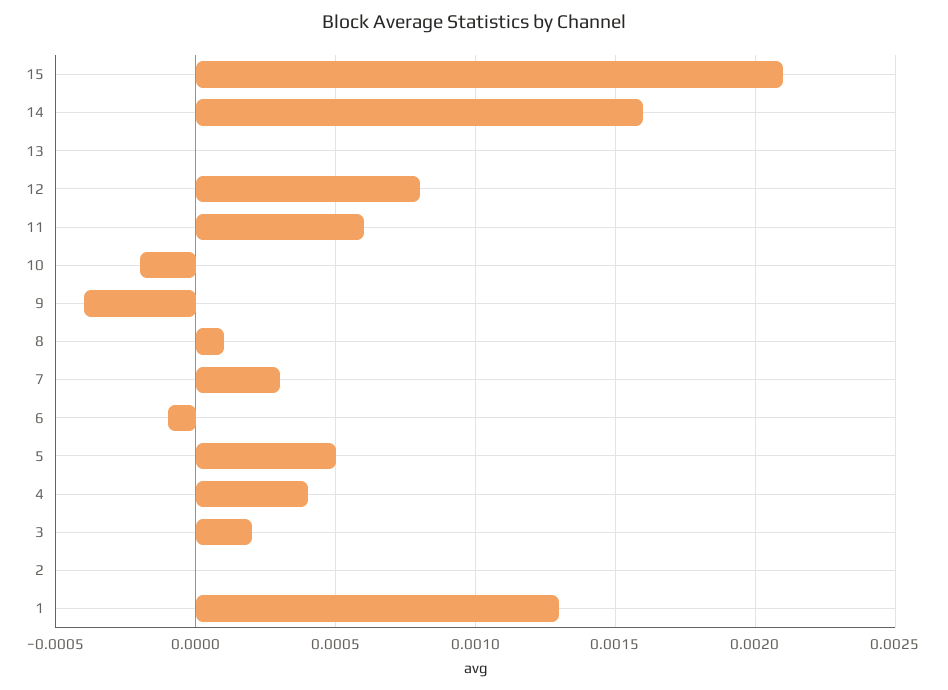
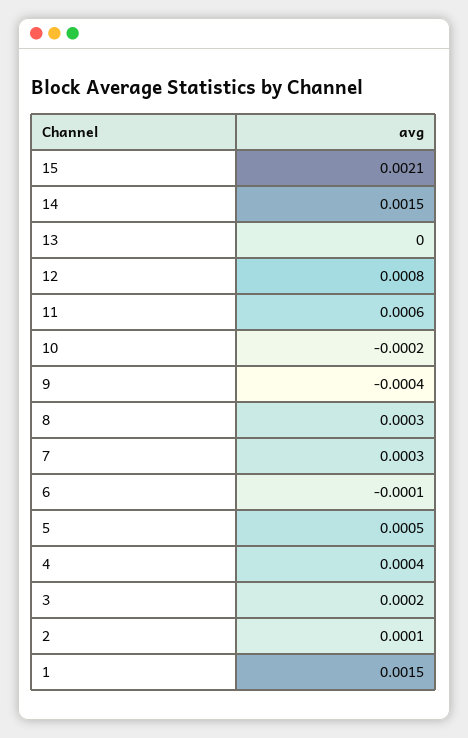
14: 0.0016 -> 0.0015
8: 0.0001 -> 0.0003
2: 0 -> 0.0001
1: 0.0013 -> 0.0015

